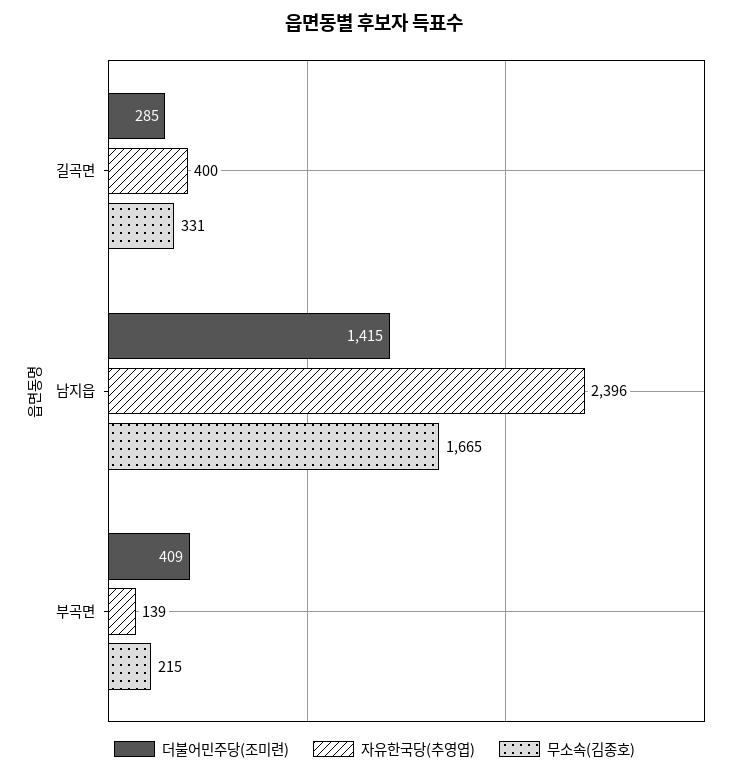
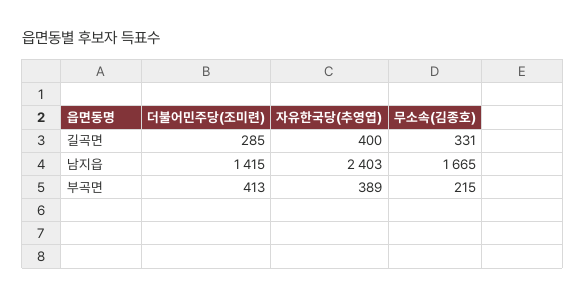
자유한국당(추영엽), 남지읍: 2396 -> 2403
더불어민주당(조미련), 부곡면: 409 -> 413
자유한국당(추영엽), 부곡면: 139 -> 389

